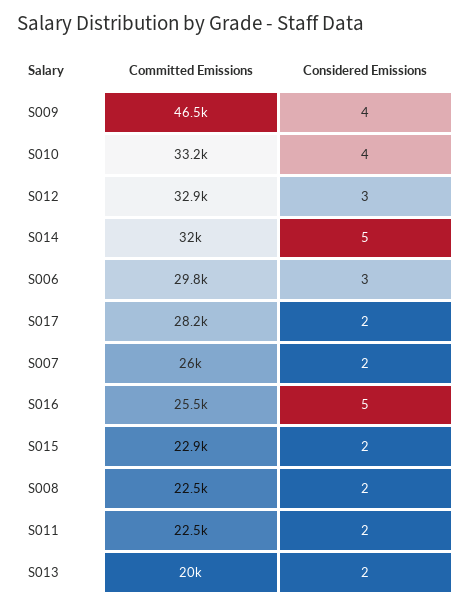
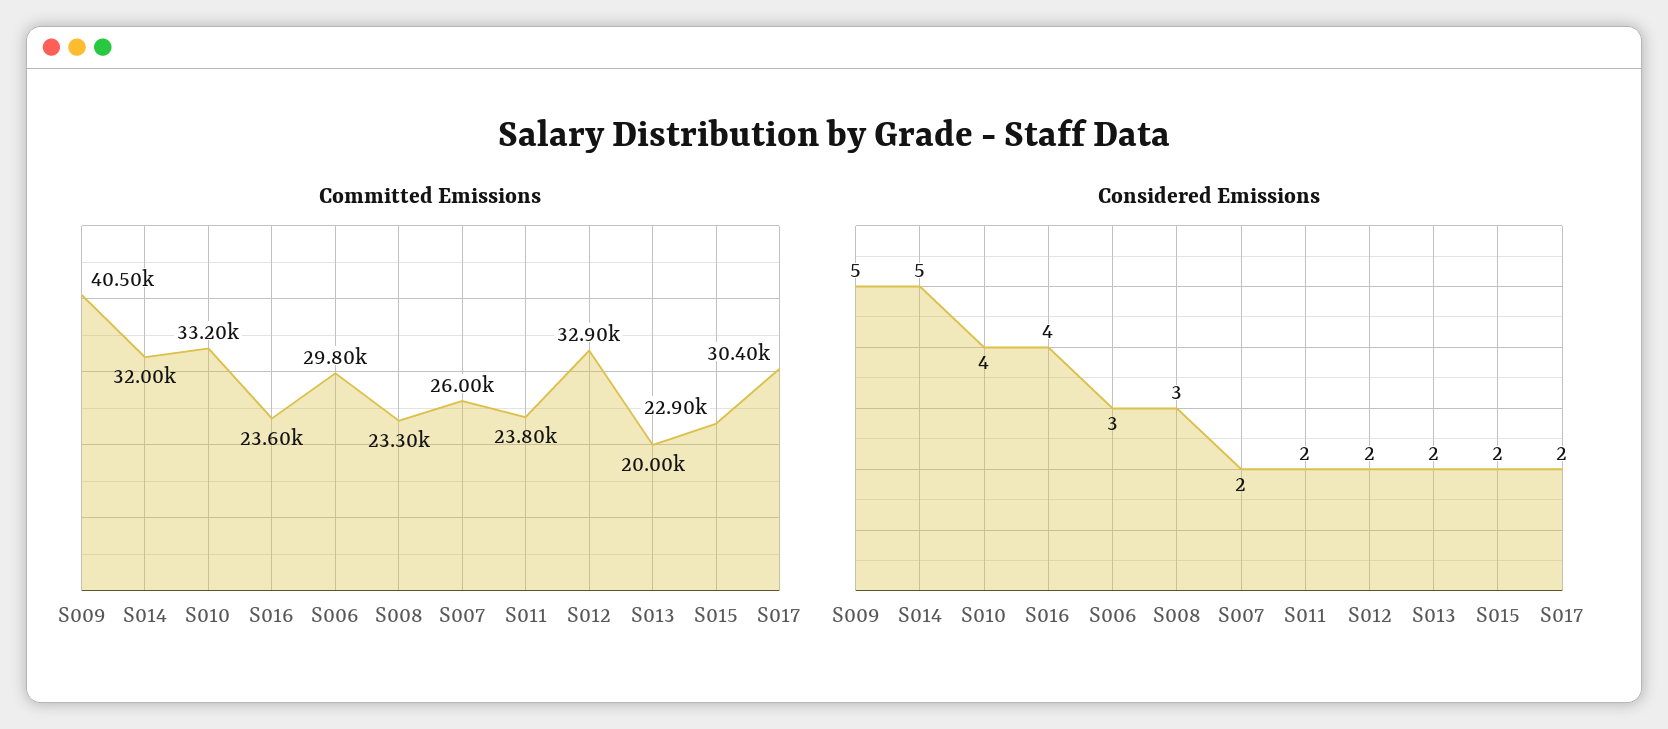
Committed Emissions, S009: 46500 -> 40500
Considered Emissions, S009: 4 -> 5
Considered Emissions, S012: 3 -> 2
Committed Emissions, S017: 28200 -> 30400
Committed Emissions, S016: 25500 -> 23600
Considered Emissions, S016: 5 -> 4
Committed Emissions, S008: 22500 -> 23300
Considered Emissions, S008: 2 -> 3
Committed Emissions, S011: 22500 -> 23800

